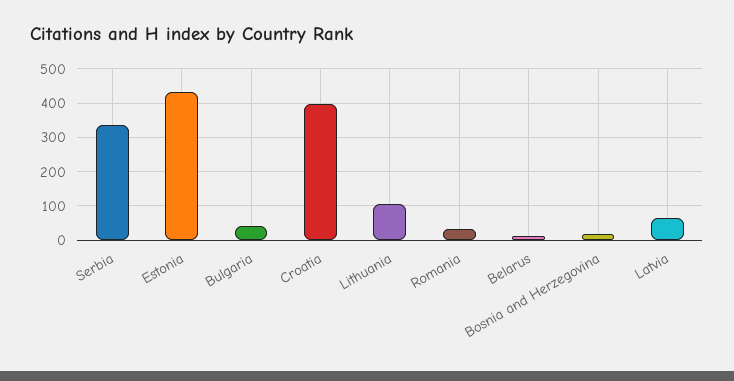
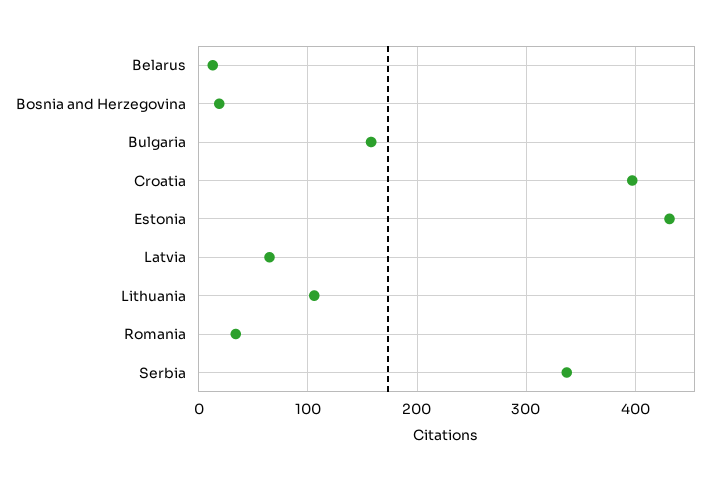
Bulgaria: 40 -> 160

